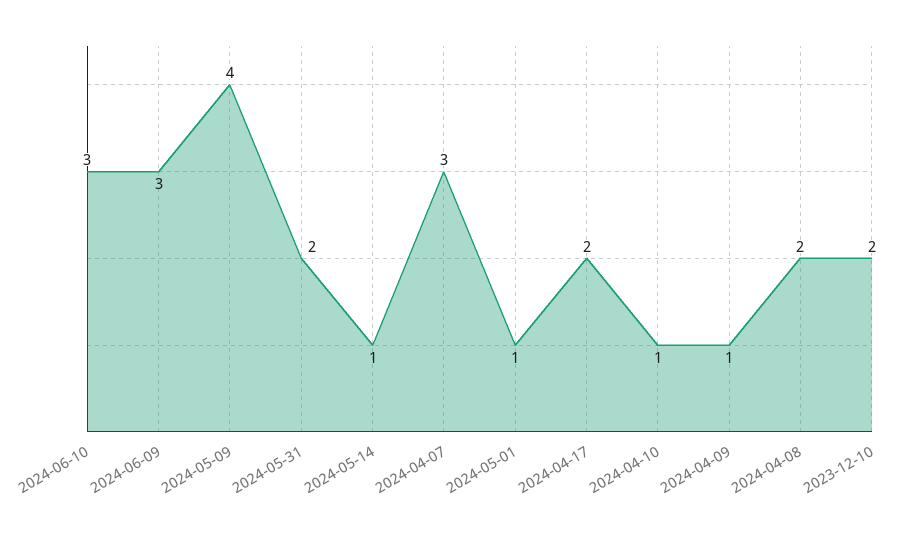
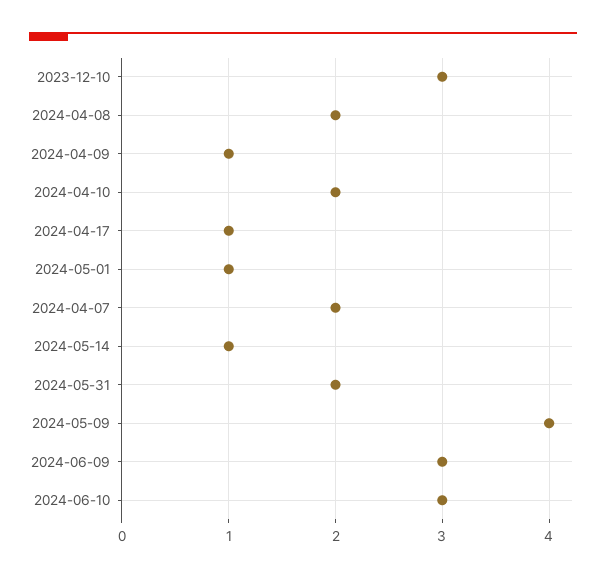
2024-04-07: 3 -> 2
2024-04-17: 2 -> 1
2024-04-10: 1 -> 2
2023-12-10: 2 -> 3

